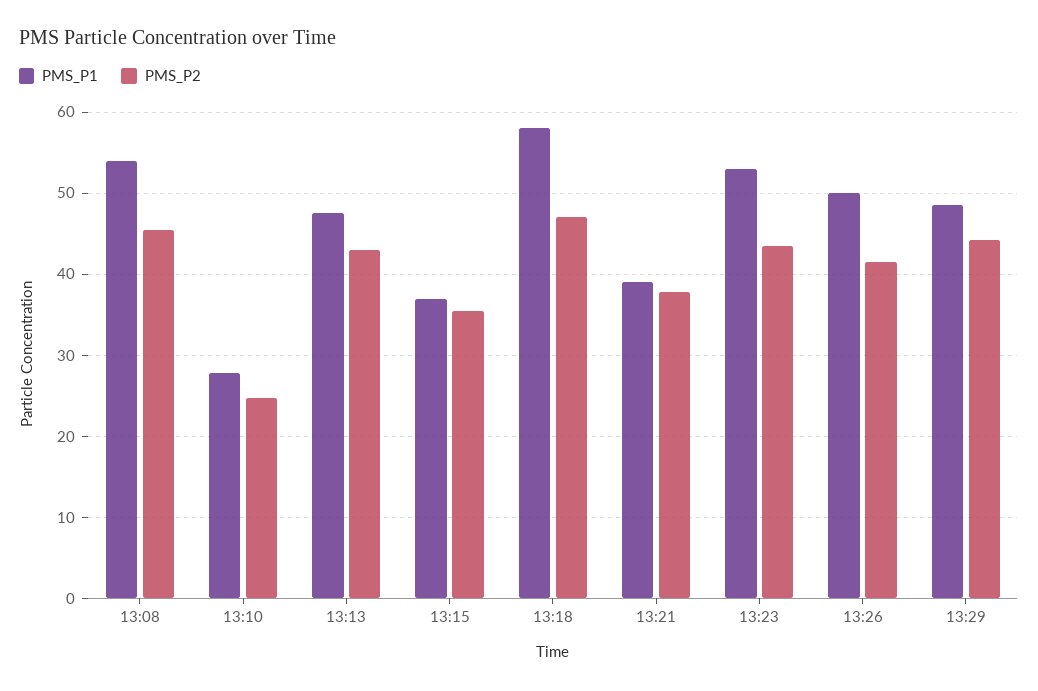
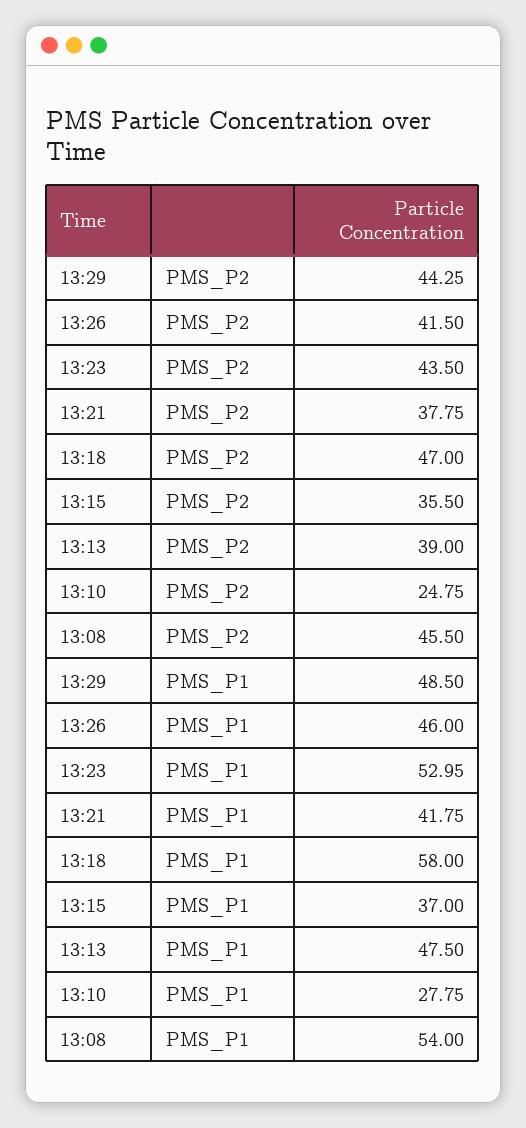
PMS_P2, 13:13: 43 -> 39
PMS_P1, 13:21: 39 -> 41.75
PMS_P1, 13:26: 50 -> 46

